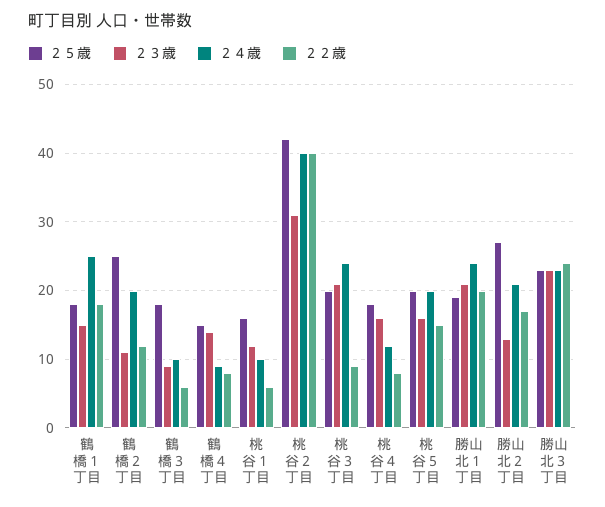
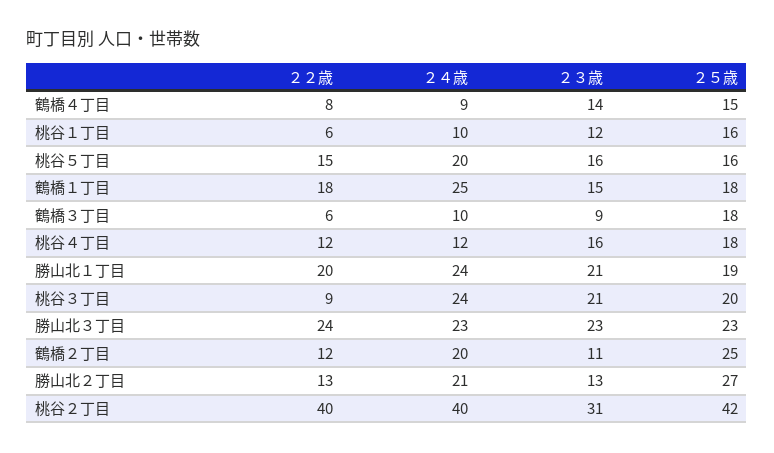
２２歳, 桃谷４丁目: 8 -> 12
２５歳, 桃谷５丁目: 20 -> 16
２２歳, 勝山北２丁目: 17 -> 13

